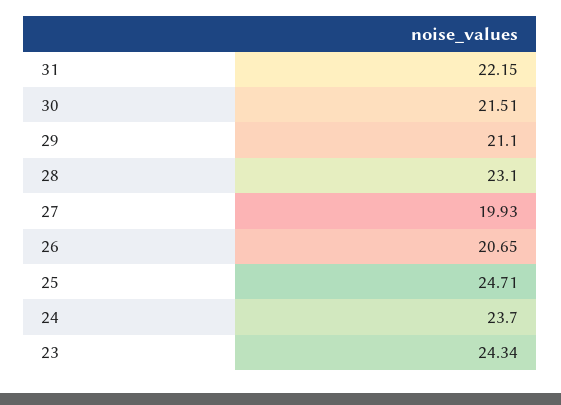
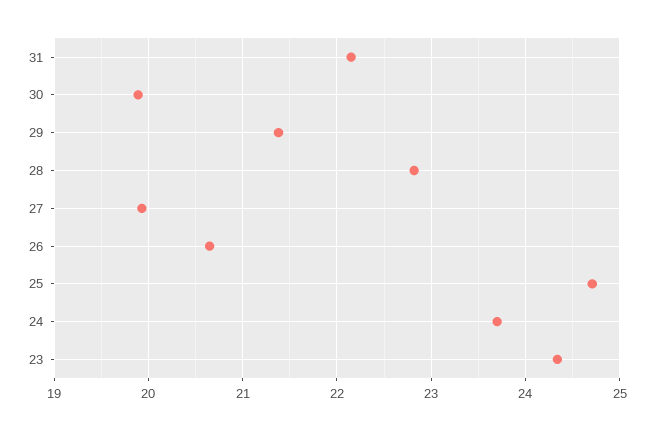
30: 21.51 -> 19.9
29: 21.1 -> 21.4
28: 23.1 -> 22.8

